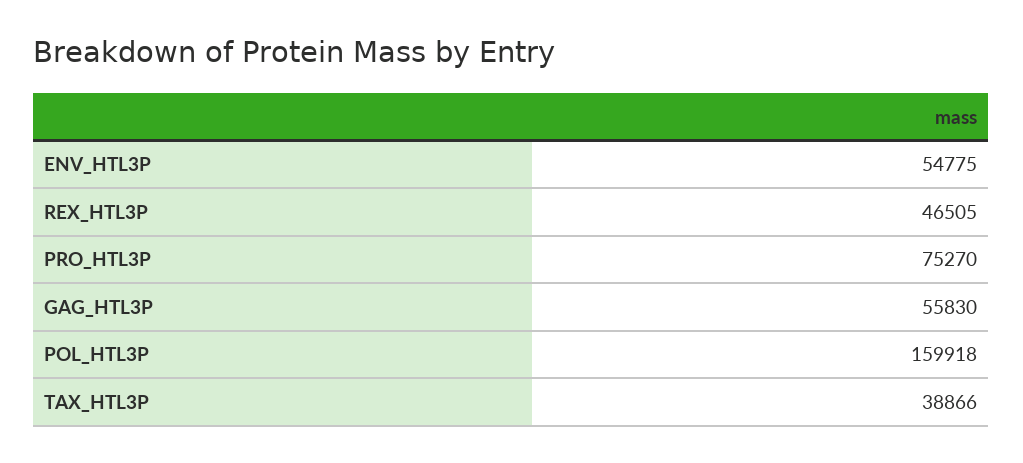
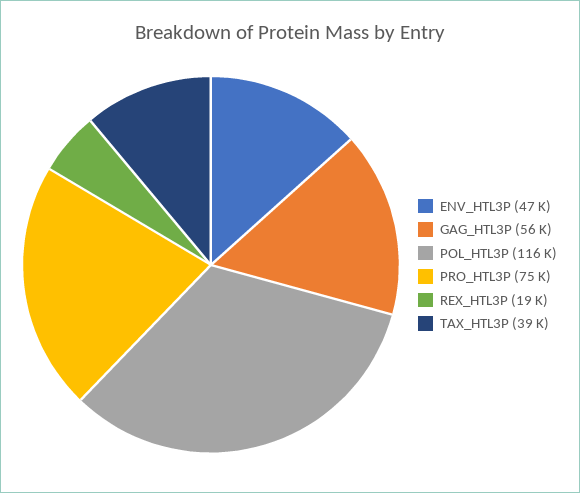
ENV_HTL3P: 54775 -> 47000
REX_HTL3P: 46505 -> 19000
POL_HTL3P: 159918 -> 116000

